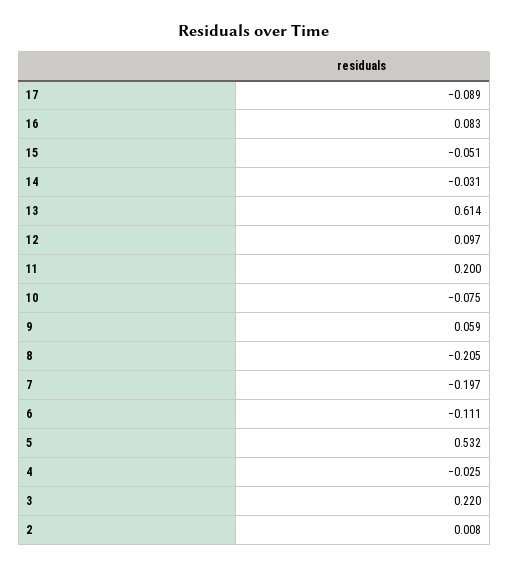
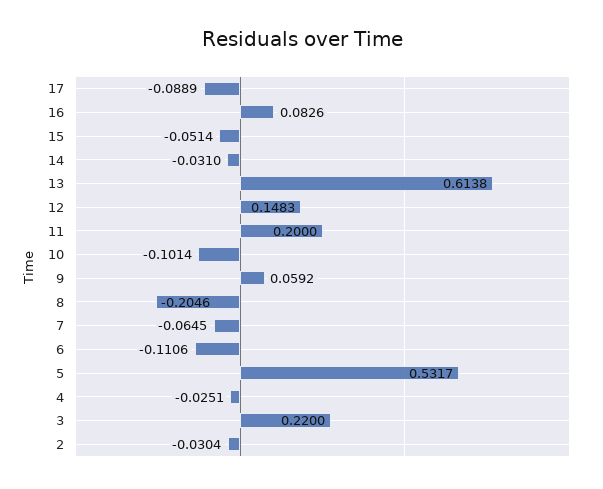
12: 0.097 -> 0.1483
10: -0.075 -> -0.1014
7: -0.197 -> -0.0645
2: 0.008 -> -0.0304

